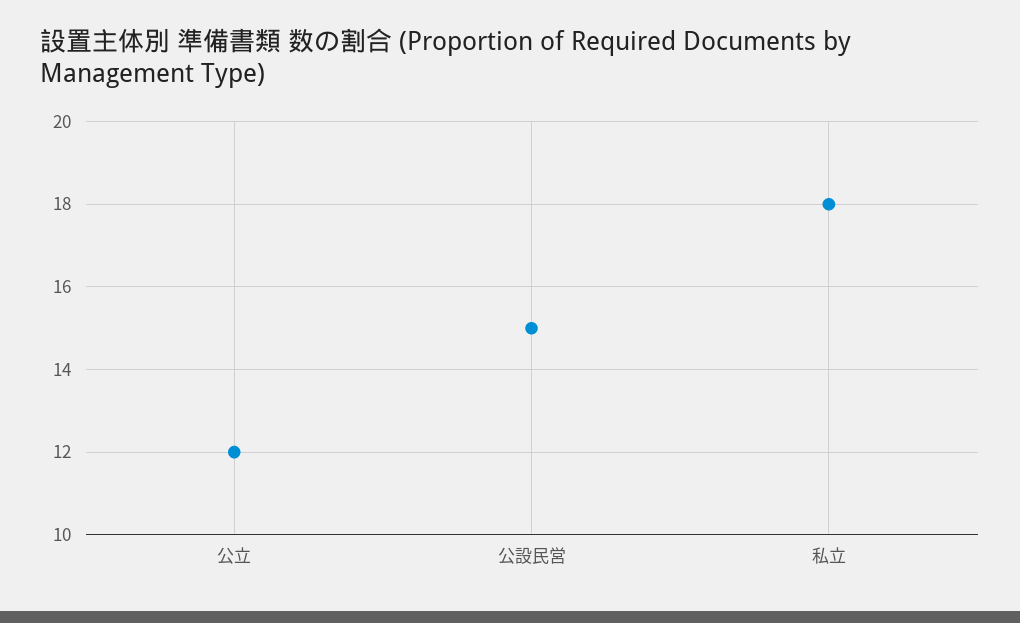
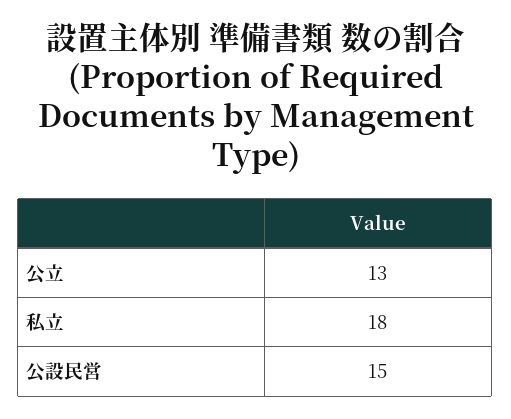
公立: 12 -> 13

